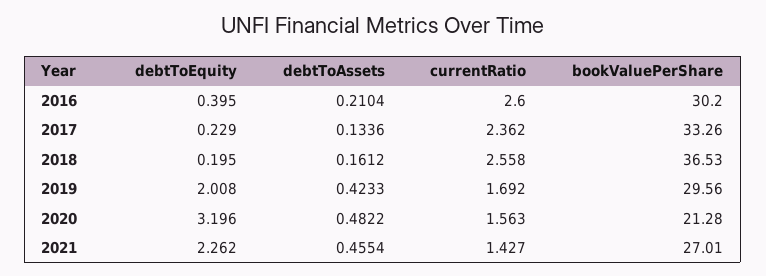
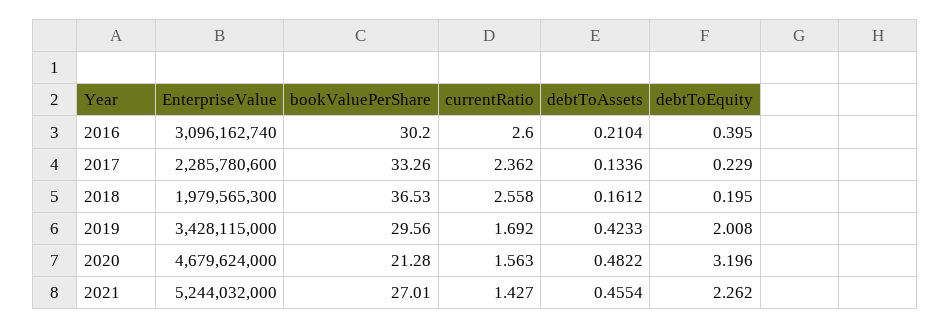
EnterpriseValue, 2016: none -> 3096162740
EnterpriseValue, 2017: none -> 2285780600
EnterpriseValue, 2018: none -> 1979565300
EnterpriseValue, 2019: none -> 3428115000
EnterpriseValue, 2020: none -> 4679624000
EnterpriseValue, 2021: none -> 5244032000

